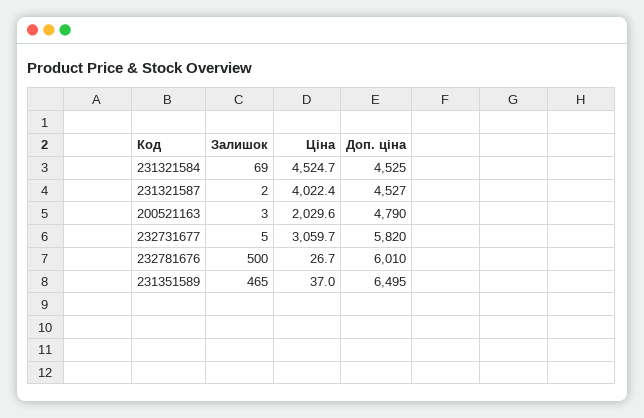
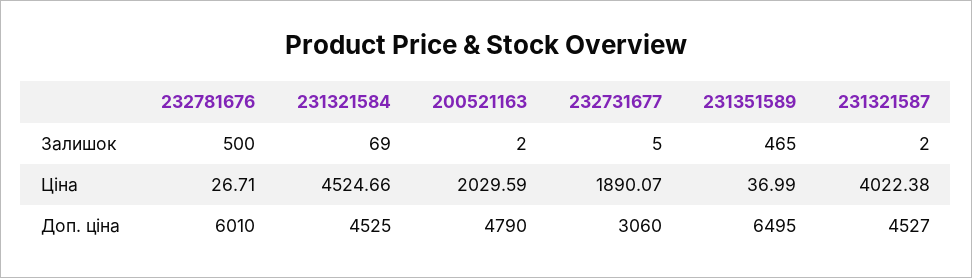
Залишок, 200521163: 3 -> 2
Ціна, 232731677: 3059.7 -> 1890.07
Доп. ціна, 232731677: 5820 -> 3060

